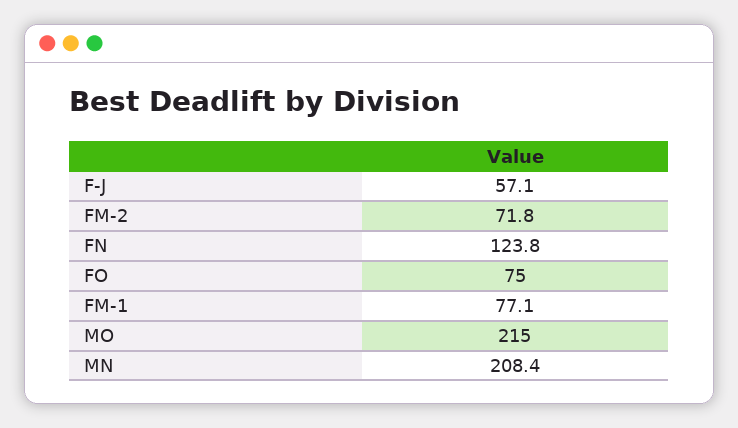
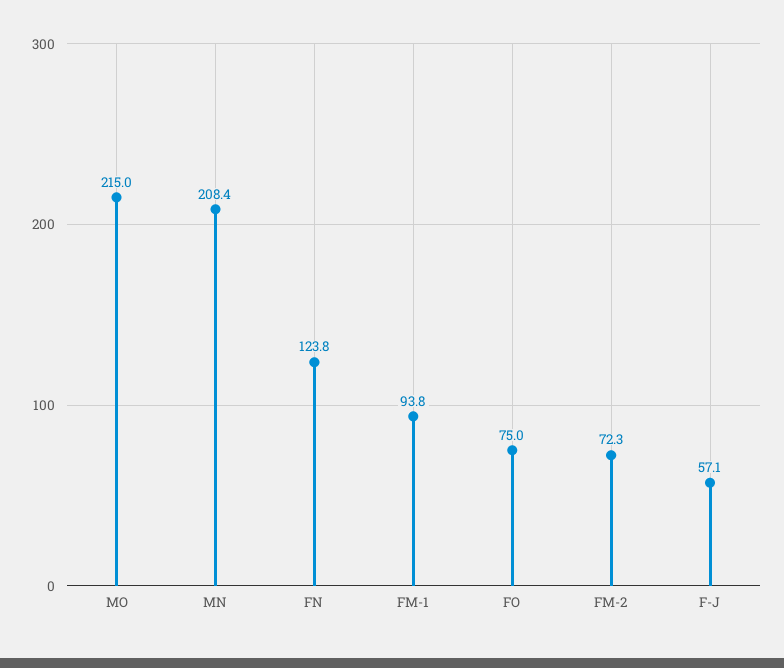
FM-2: 71.8 -> 72.3
FM-1: 77.1 -> 93.8

